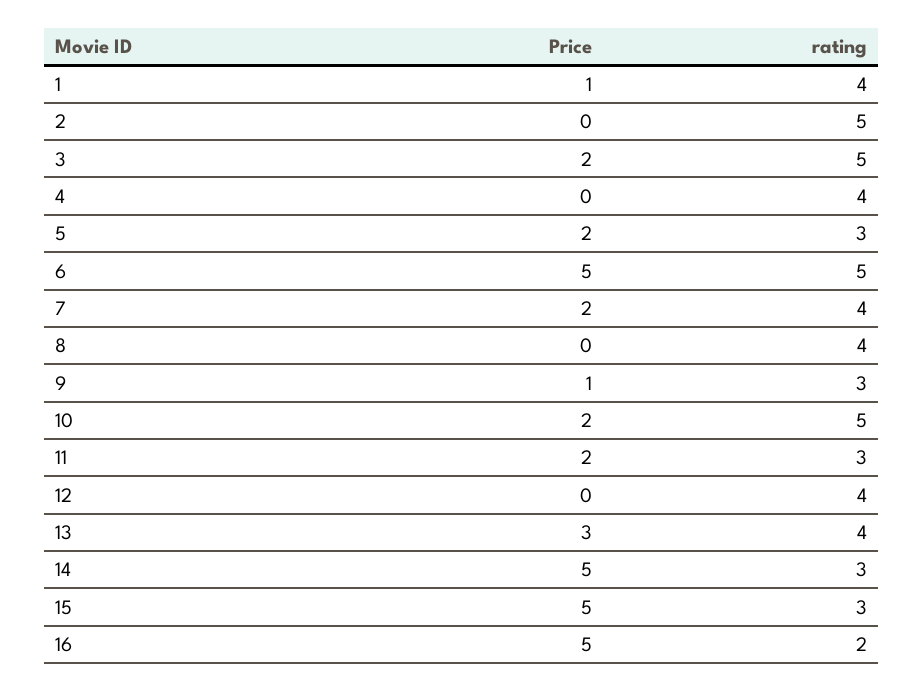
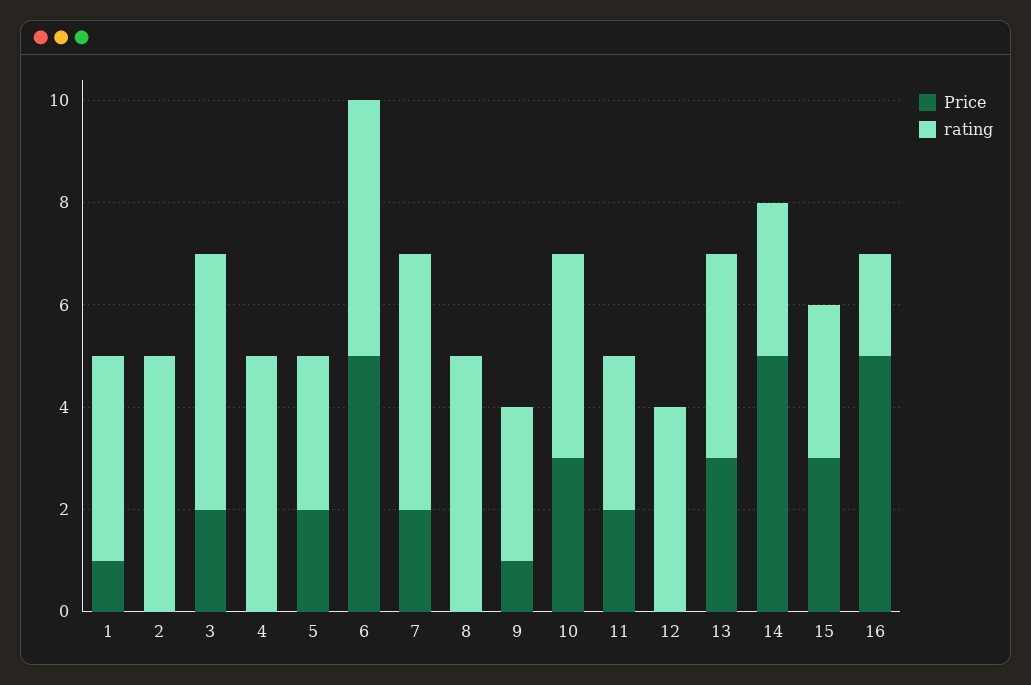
rating, 4: 4 -> 5
rating, 7: 4 -> 5
rating, 8: 4 -> 5
Price, 10: 2 -> 3
rating, 10: 5 -> 4
Price, 15: 5 -> 3

